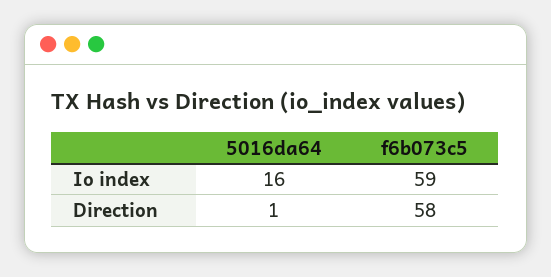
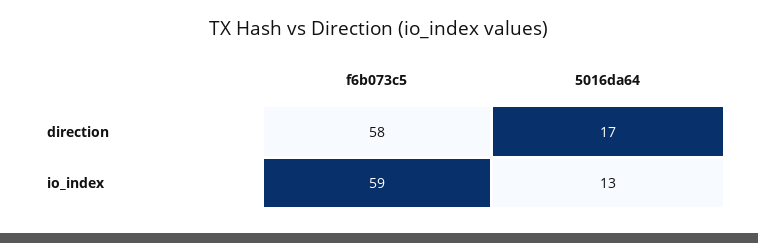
5016da64, Io index: 16 -> 13
5016da64, Direction: 1 -> 17

